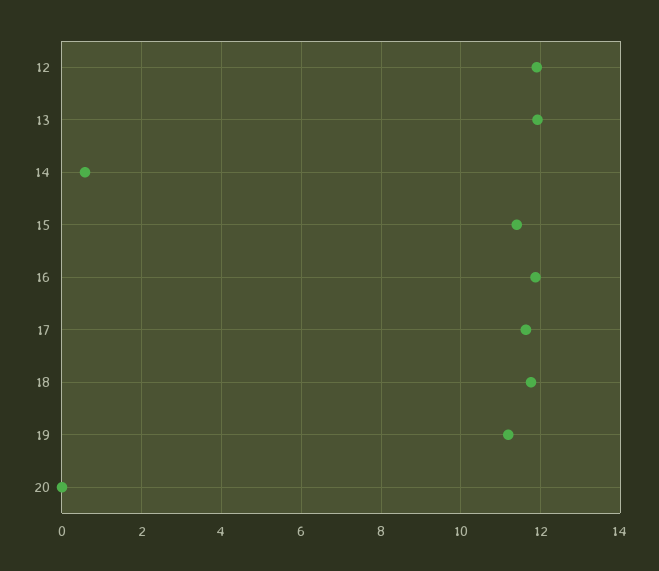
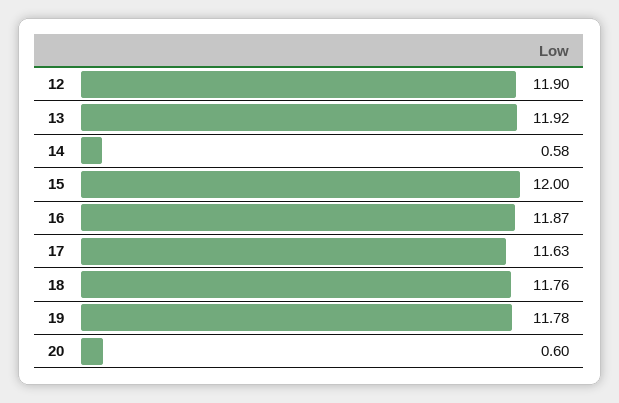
15: 11.4 -> 12
19: 11.2 -> 11.78
20: 0 -> 0.6

